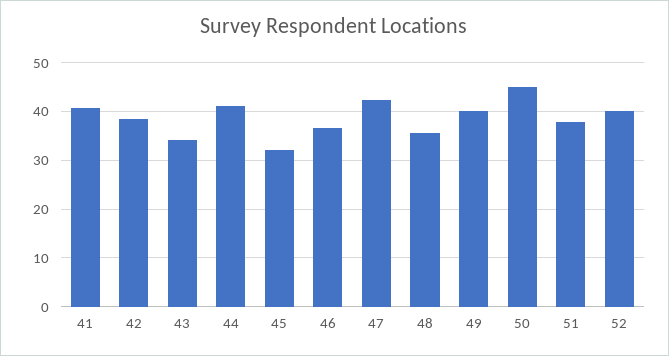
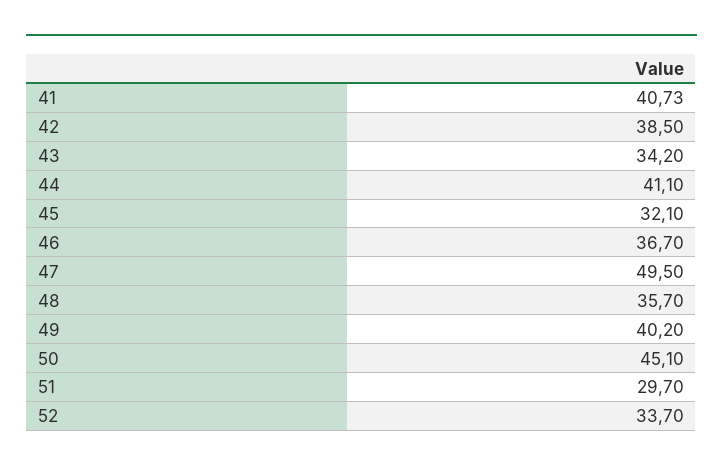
47: 42 -> 49.5
51: 38 -> 29.7
52: 40 -> 33.7

